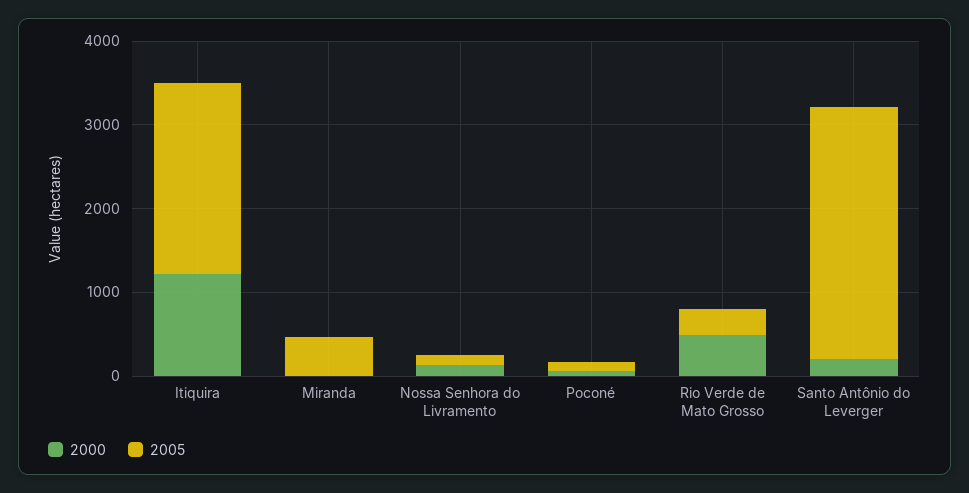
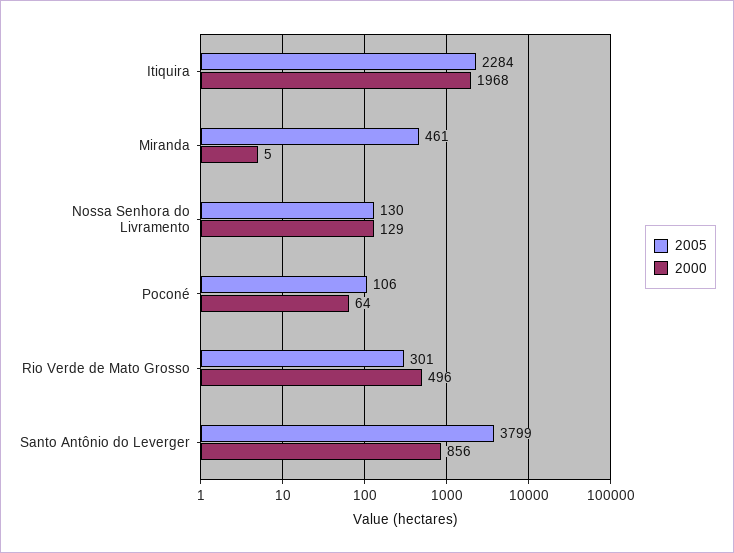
2000, Itiquira: 1200 -> 1968
2000, Santo Antônio do Leverger: 200 -> 856
2005, Santo Antônio do Leverger: 3000 -> 3799

